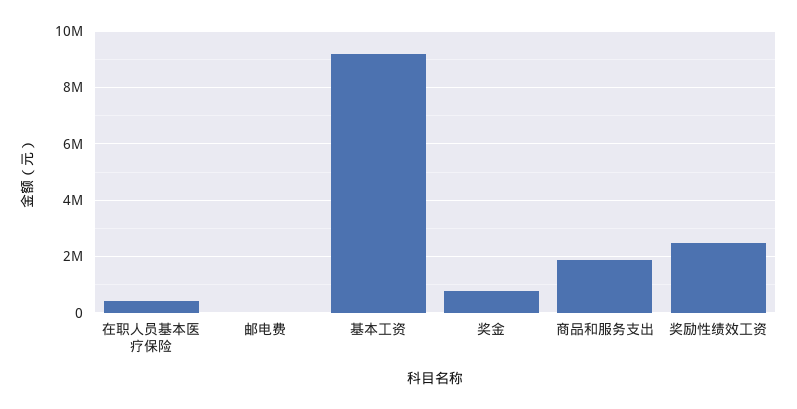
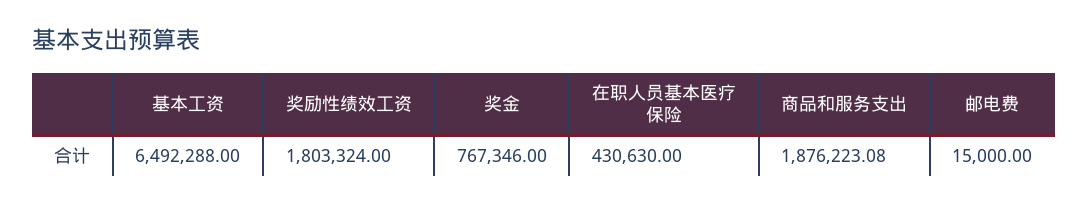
基本工资: 9250000 -> 6492288
奖励性绩效工资: 2500000 -> 1803324

